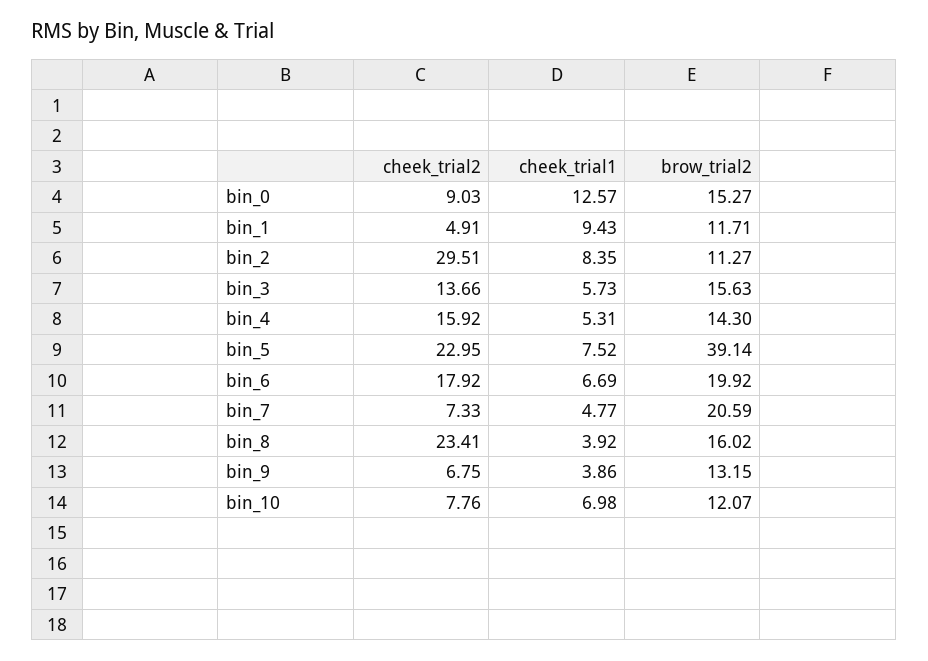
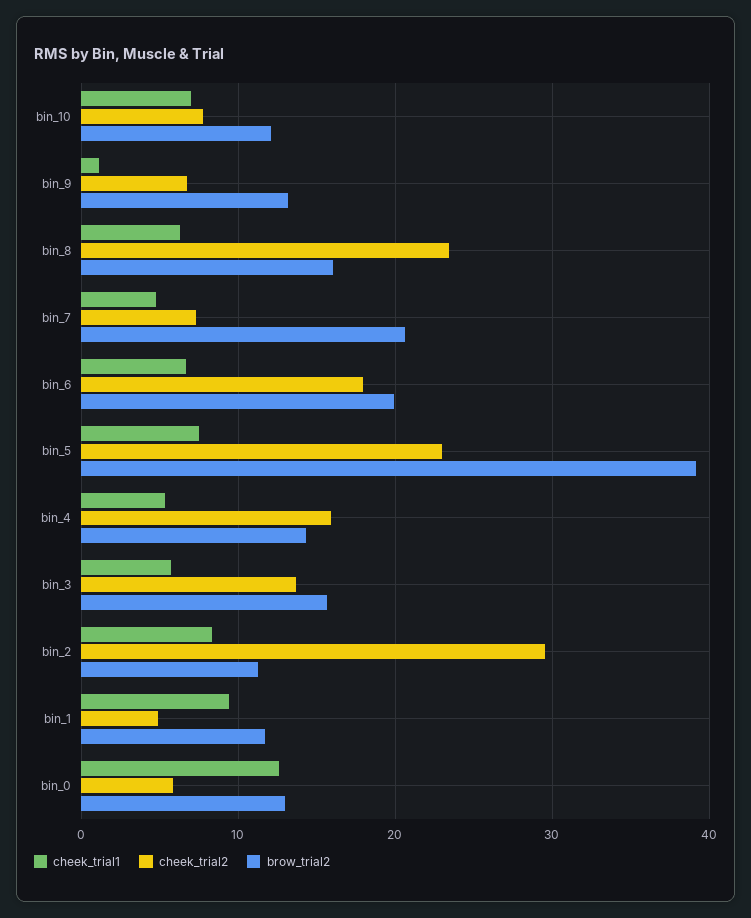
cheek_trial2, bin_0: 9.03 -> 6
brow_trial2, bin_0: 15.27 -> 13
cheek_trial1, bin_8: 3.92 -> 6
cheek_trial1, bin_9: 3.86 -> 1

